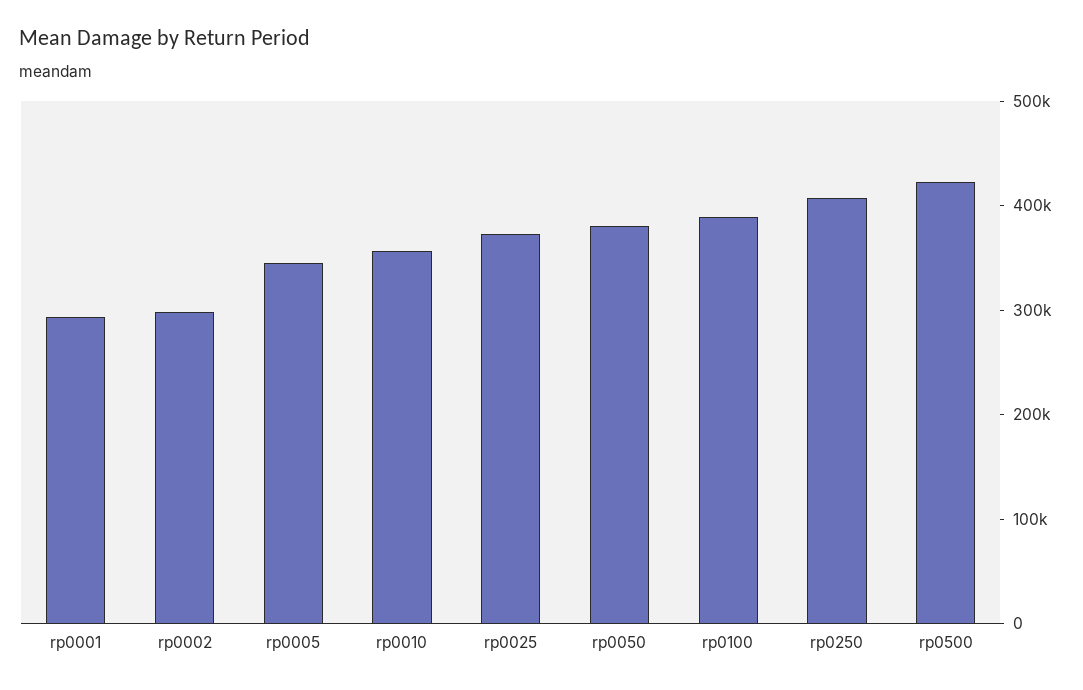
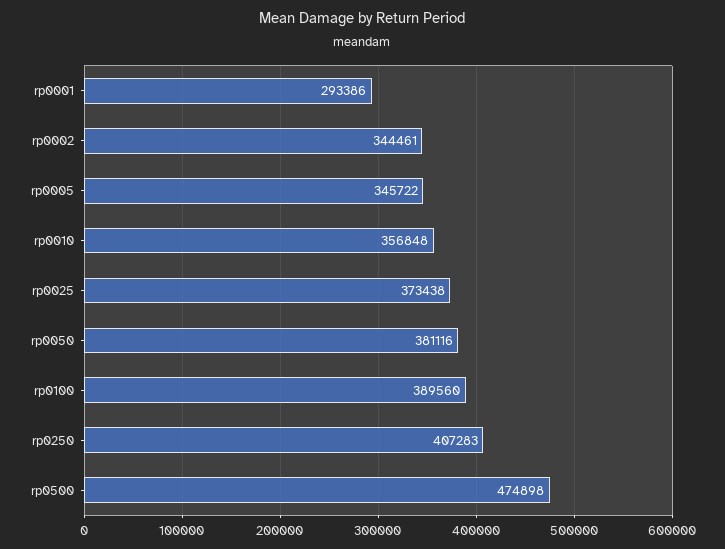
rp0002: 300000 -> 344461
rp0500: 420000 -> 474898

